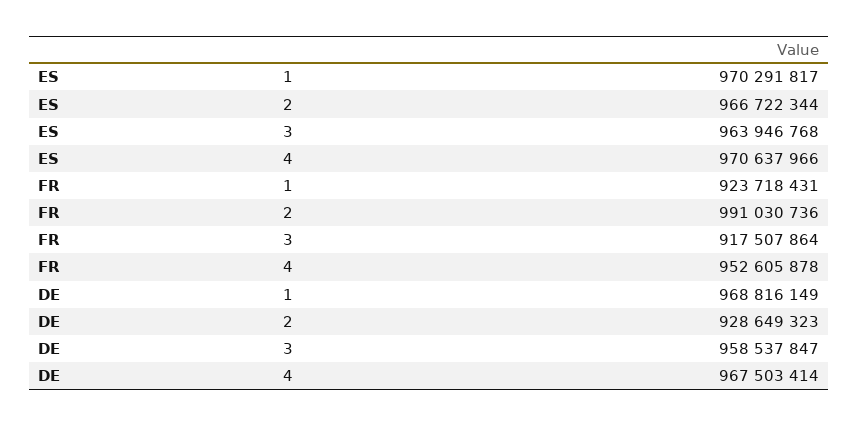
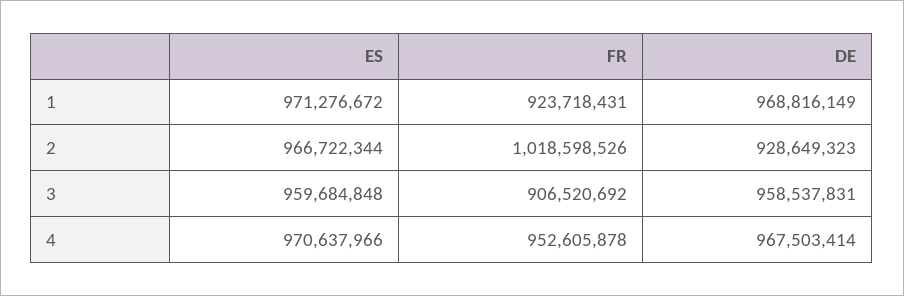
ES, 1: 970291817 -> 971276672
ES, 3: 963946768 -> 959684848
FR, 2: 991030736 -> 1018598526
FR, 3: 917507864 -> 906520692
DE, 3: 958537847 -> 958537831

